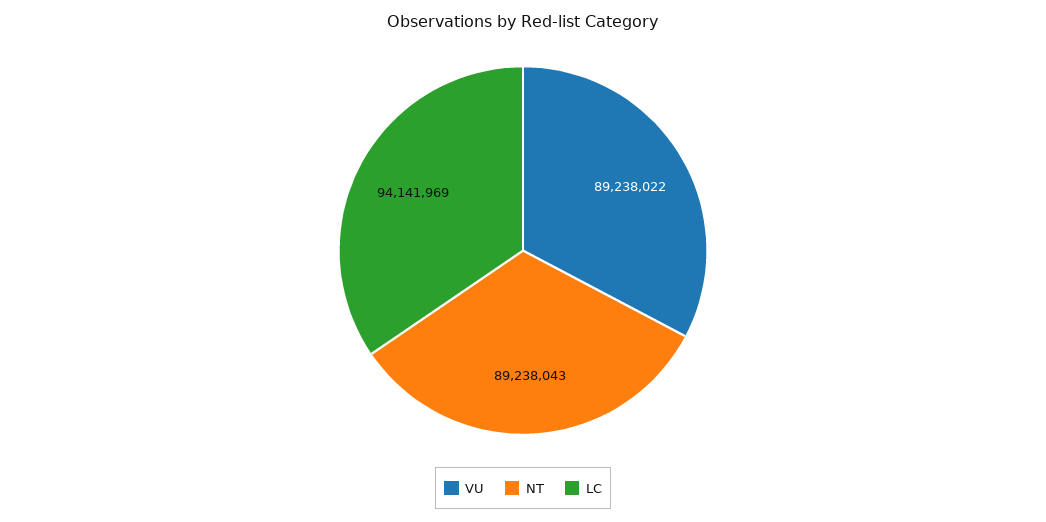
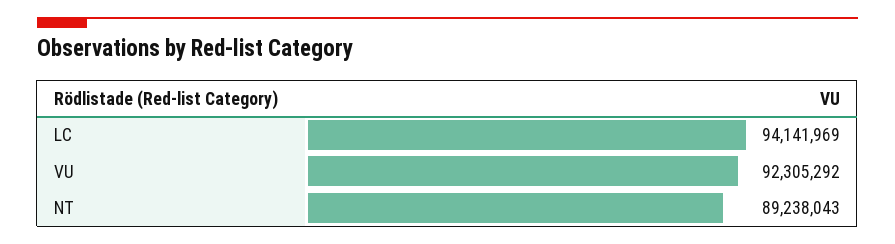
VU: 89238022 -> 92305292

